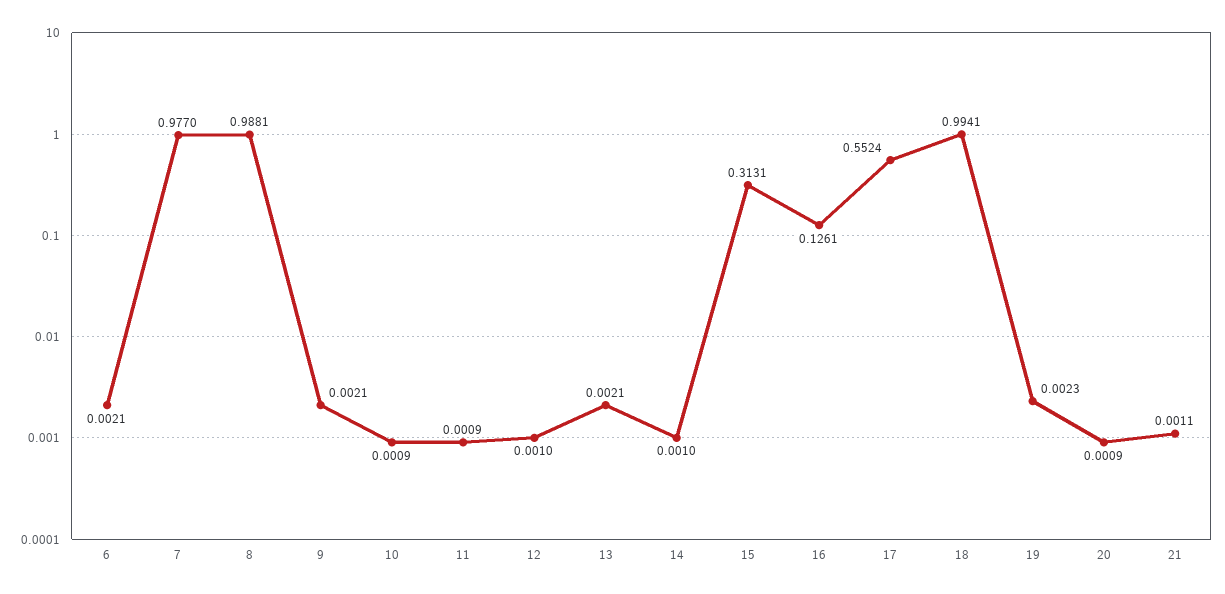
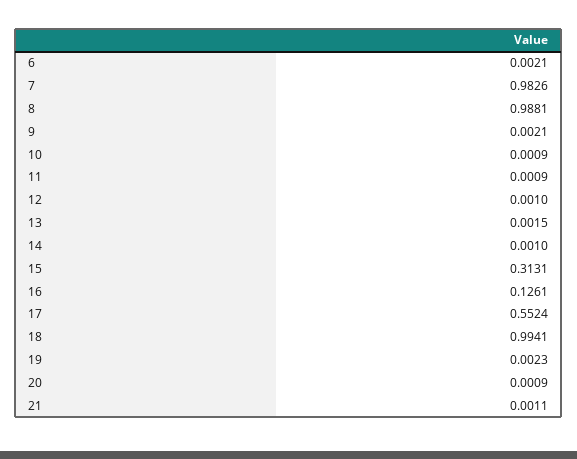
7: 0.977 -> 0.9826
13: 0.0021 -> 0.0015

